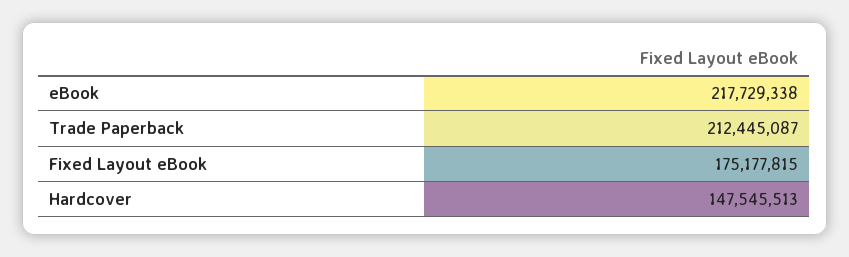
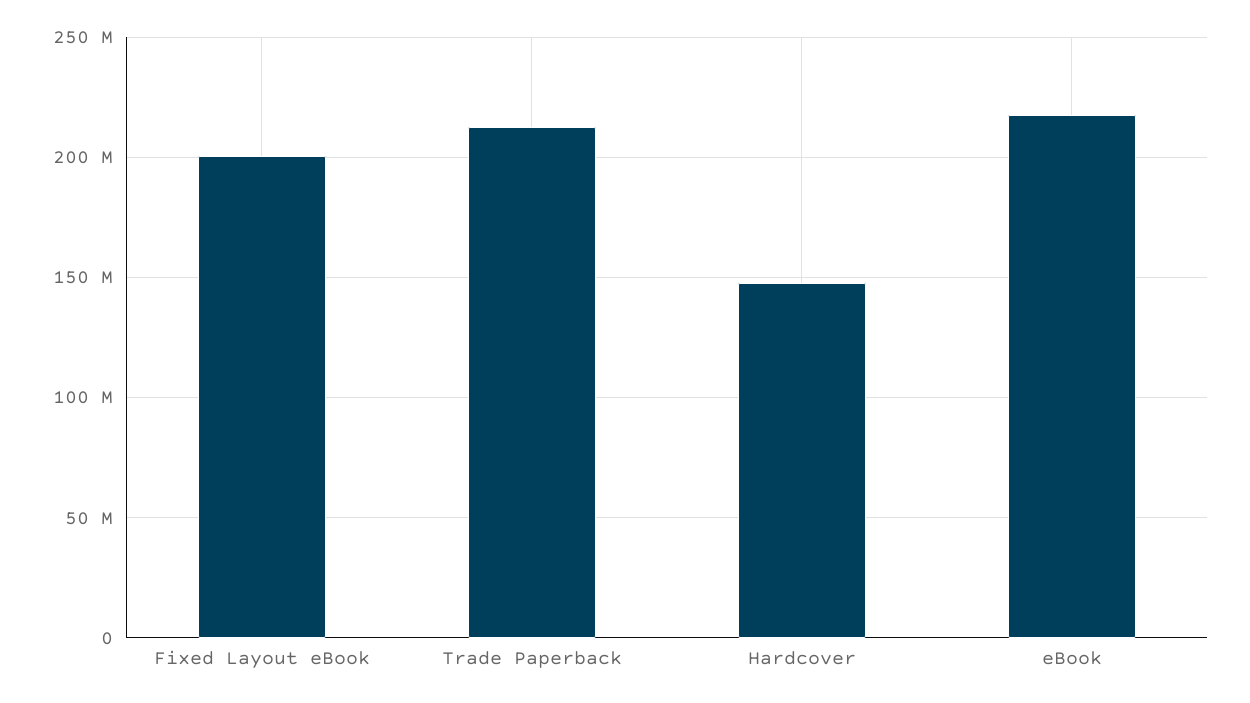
Fixed Layout eBook: 175177815 -> 200000000

